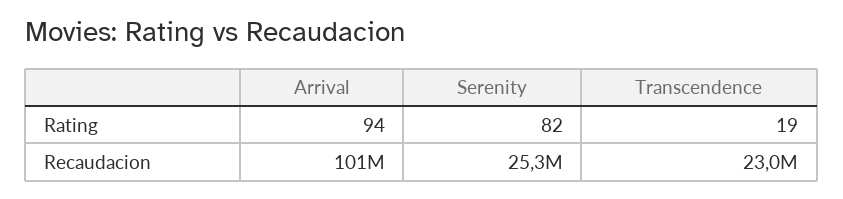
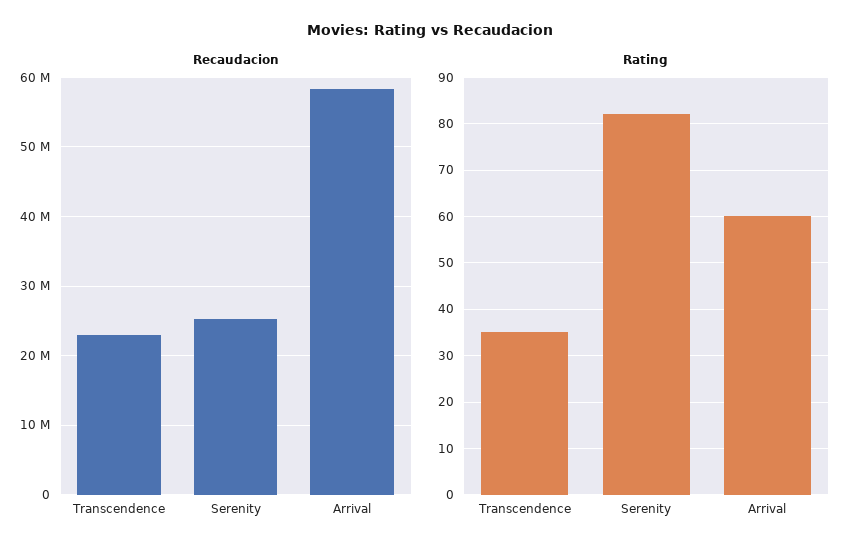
Rating, Arrival: 94 -> 60
Rating, Transcendence: 19 -> 35
Recaudacion, Arrival: 101000000 -> 58000000

